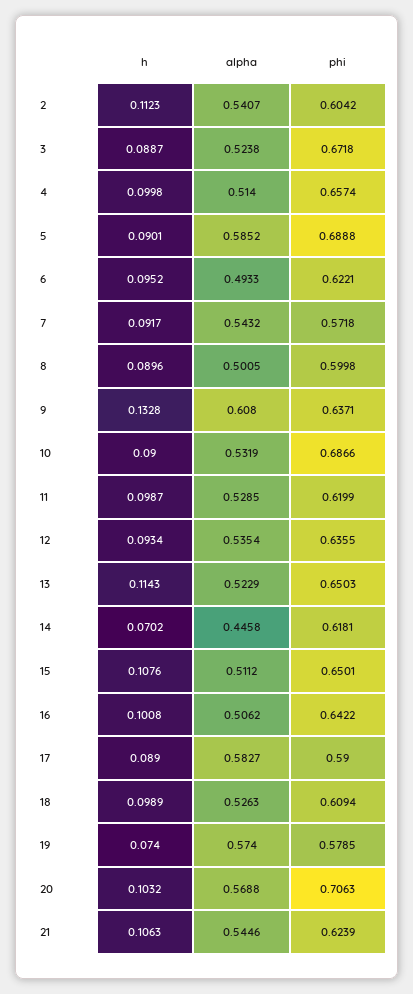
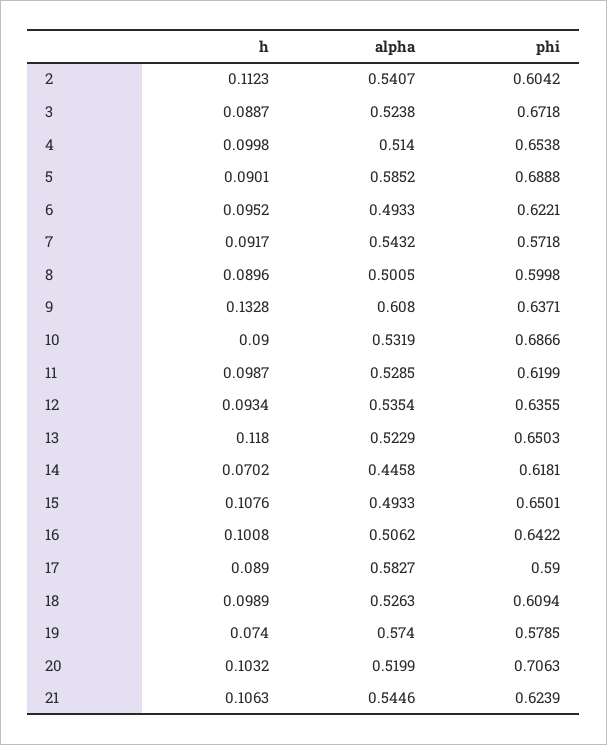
phi, 4: 0.6574 -> 0.6538
h, 13: 0.1143 -> 0.118
alpha, 15: 0.5112 -> 0.4933
alpha, 20: 0.5688 -> 0.5199

